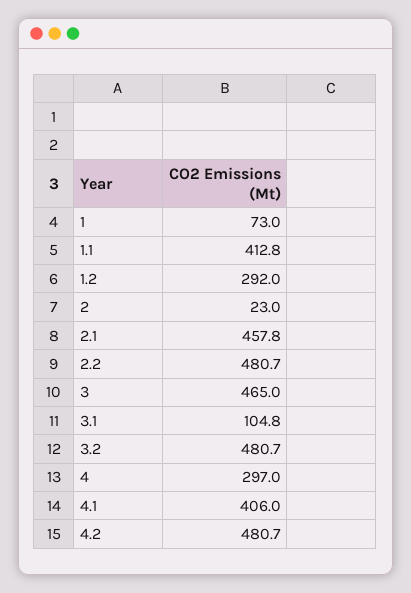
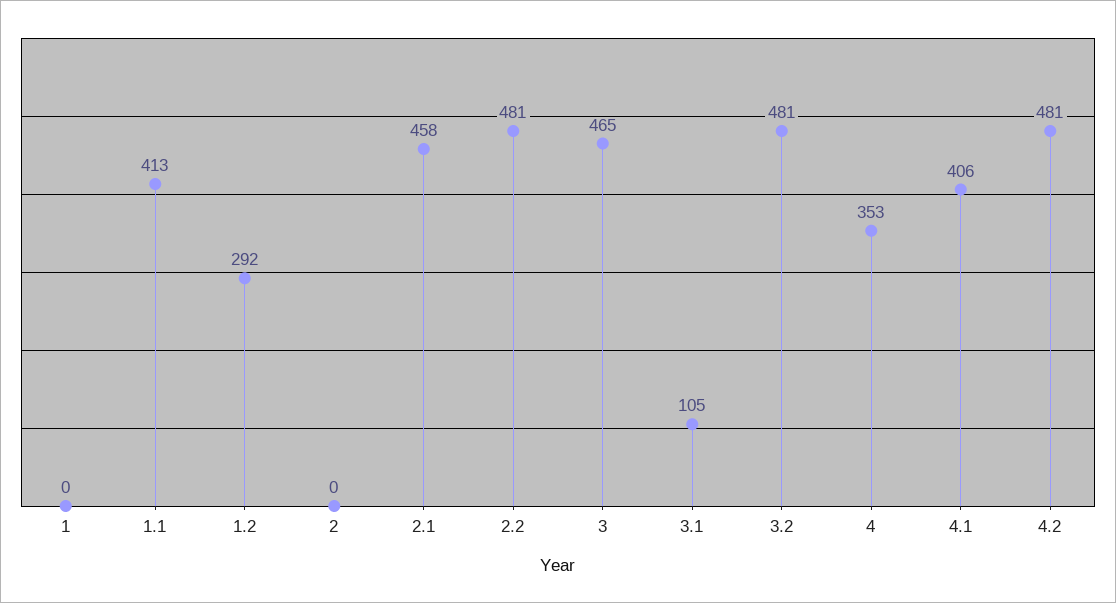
1: 73 -> 0
2: 23 -> 0
4: 297 -> 353

